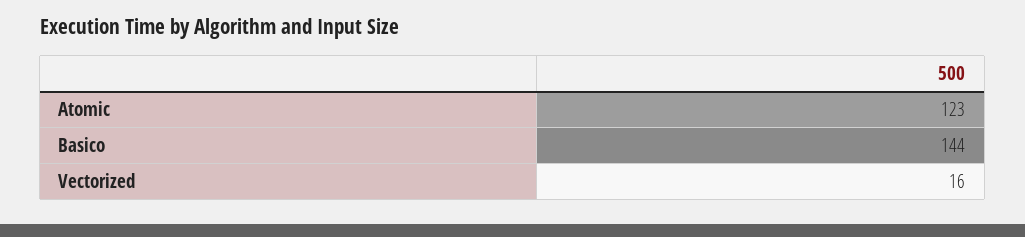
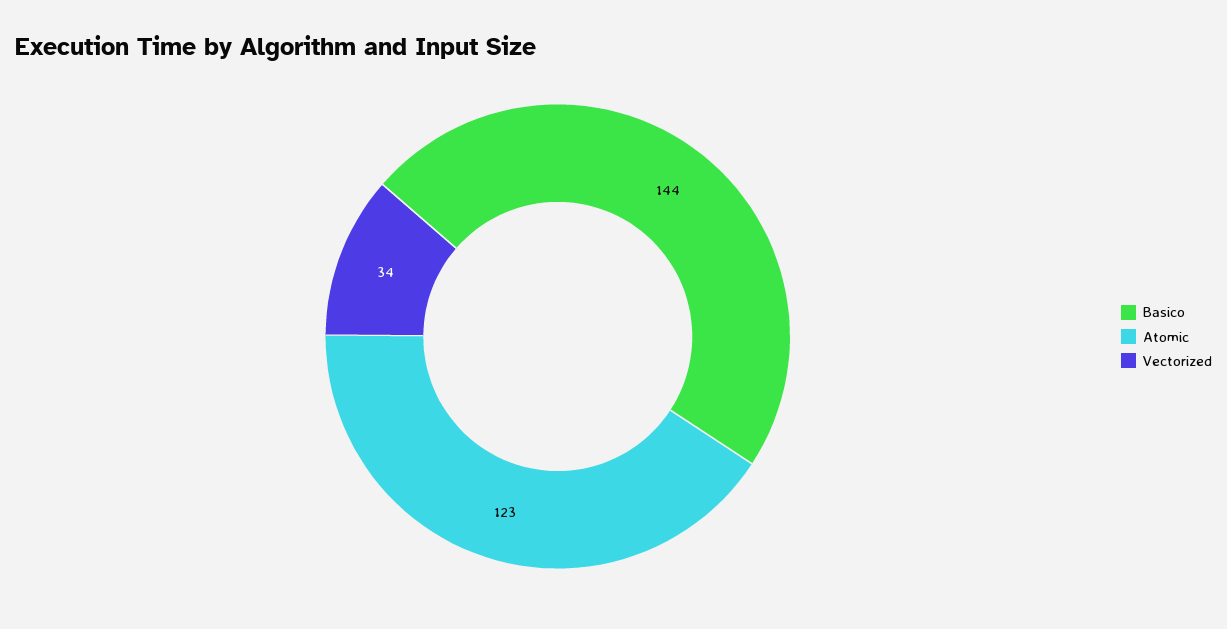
Vectorized: 16 -> 34

